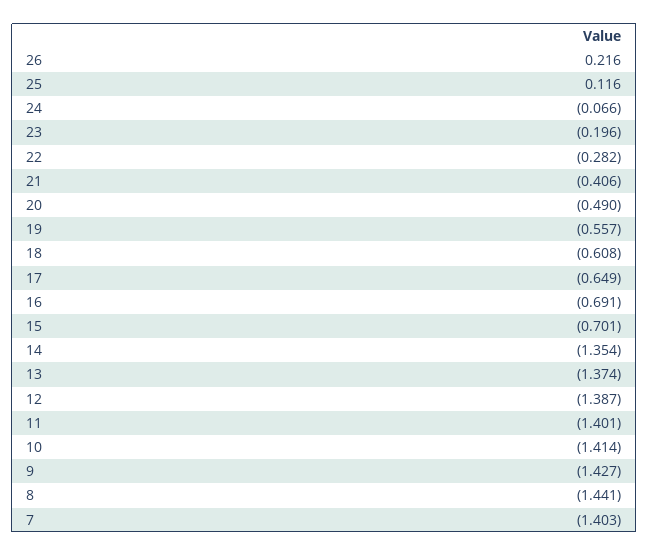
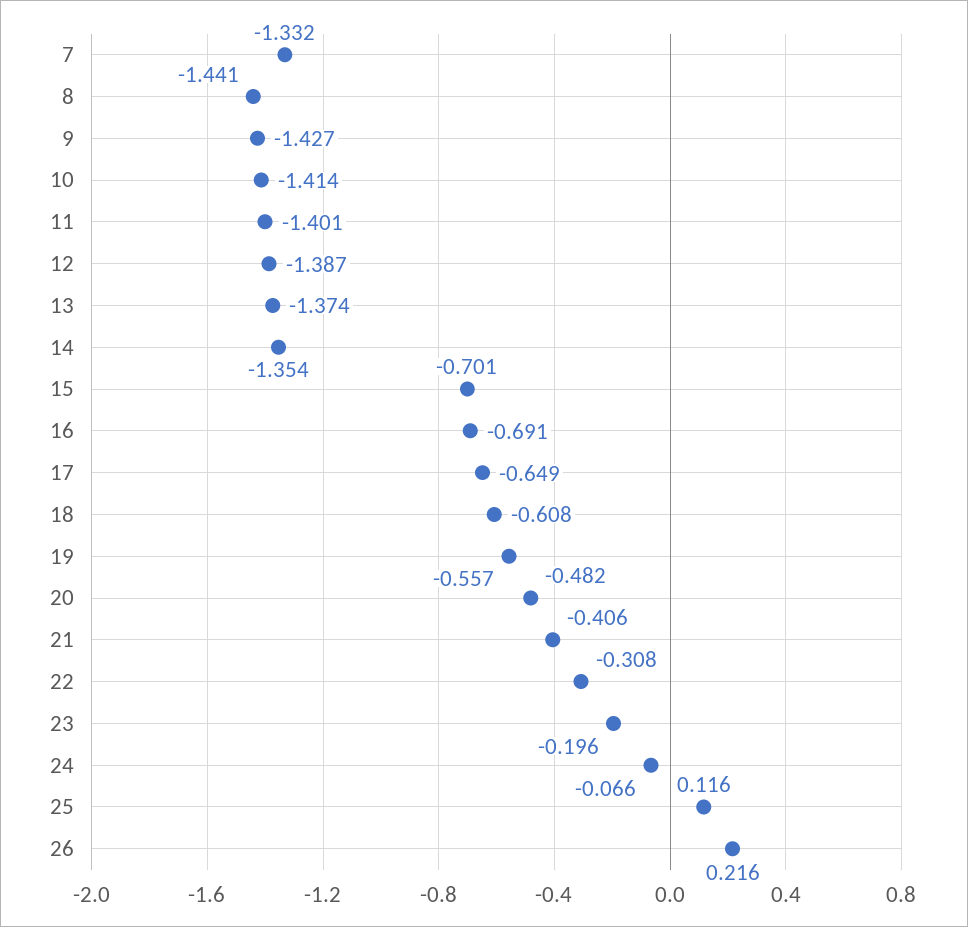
22: -0.282 -> -0.308
20: -0.49 -> -0.482
7: -1.403 -> -1.332

